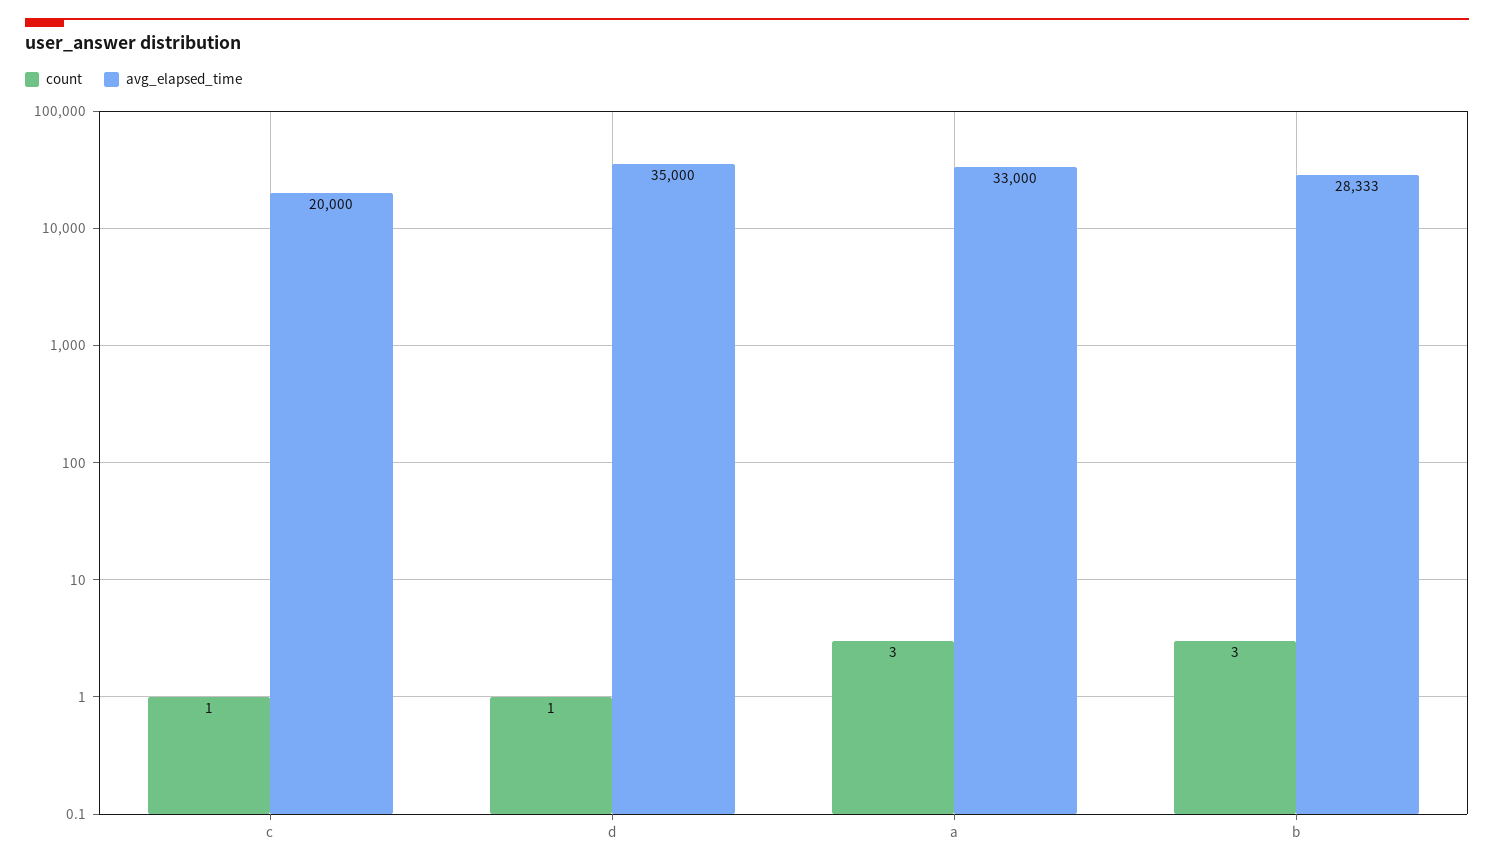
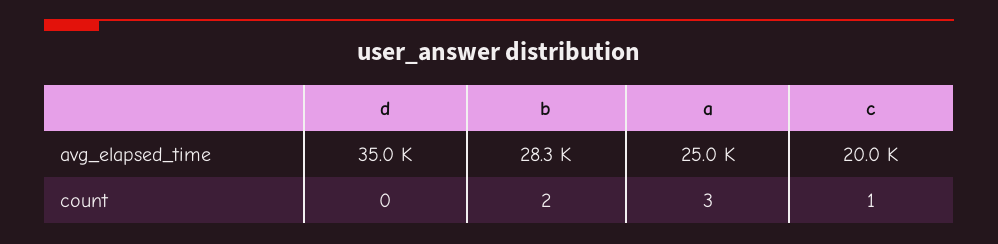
count, d: 1 -> 0
avg_elapsed_time, a: 33000 -> 25000
count, b: 3 -> 2

